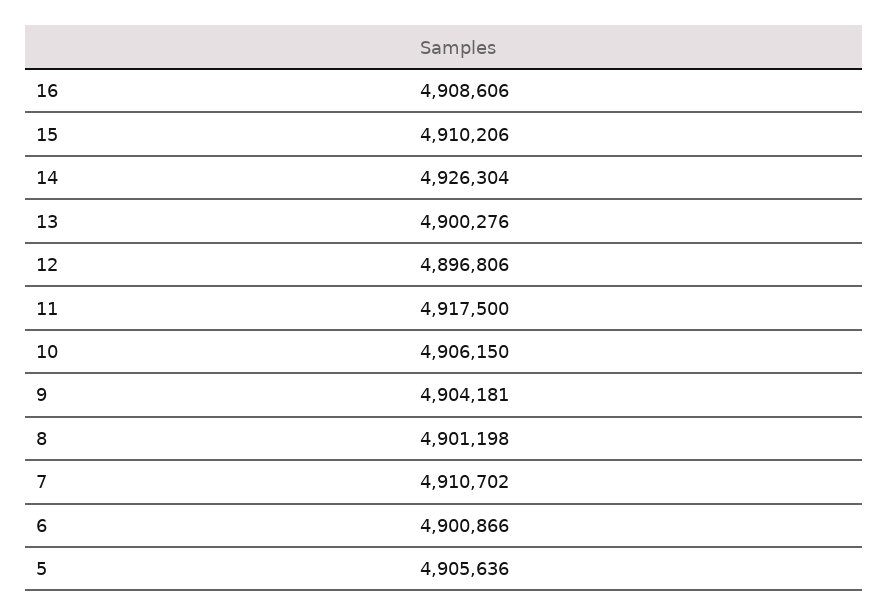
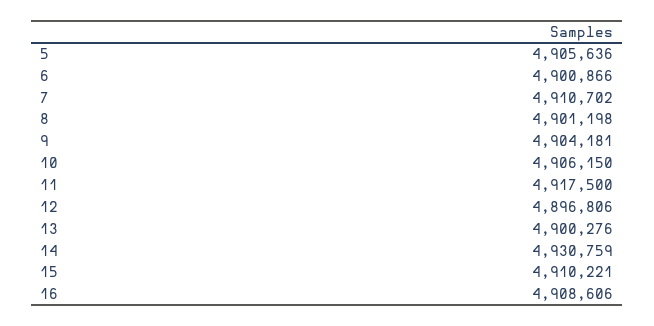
15: 4910206 -> 4910221
14: 4926304 -> 4930759

